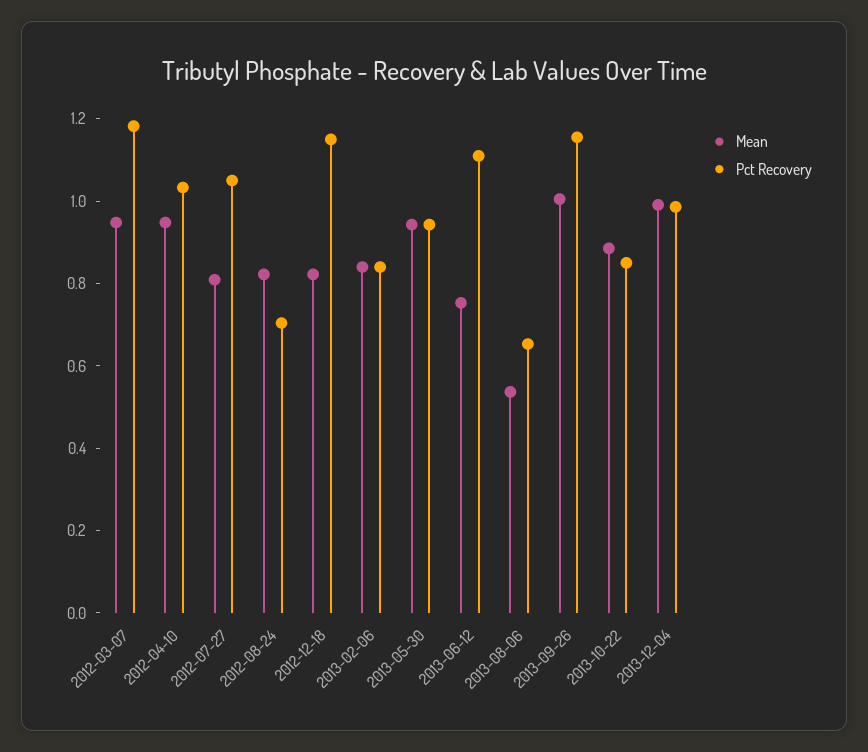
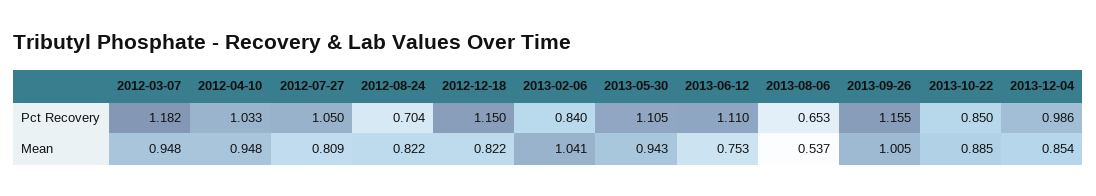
Mean, 2013-02-06: 0.85 -> 1.041
Pct Recovery, 2013-05-30: 0.95 -> 1.105
Mean, 2013-12-04: 1 -> 0.854

